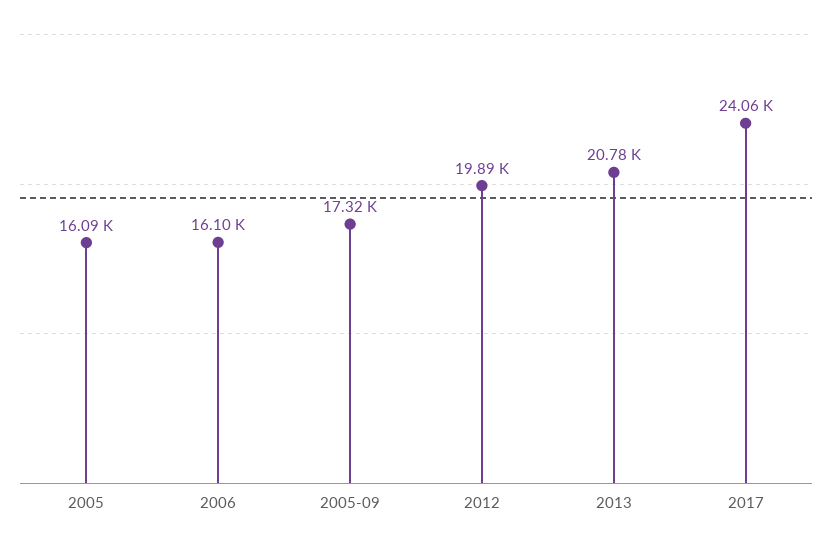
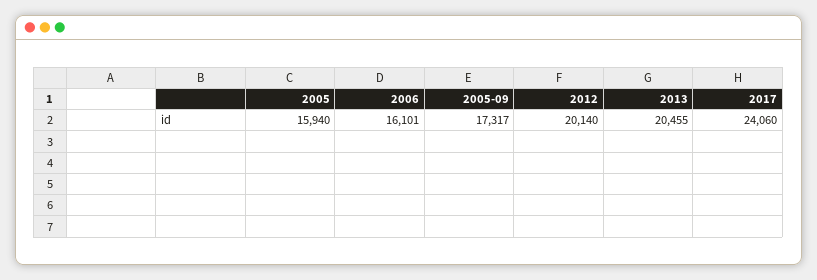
2005: 16090 -> 15940
2012: 19890 -> 20140
2013: 20780 -> 20455

